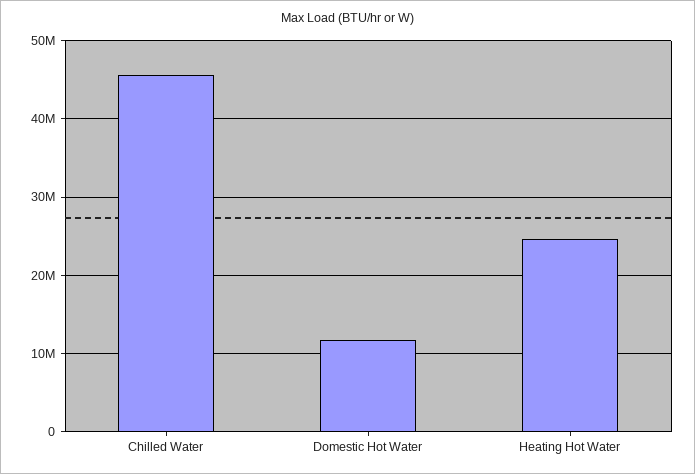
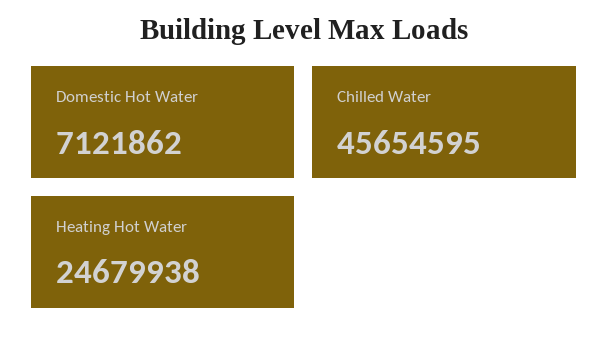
Domestic Hot Water: 12000000 -> 7121862

